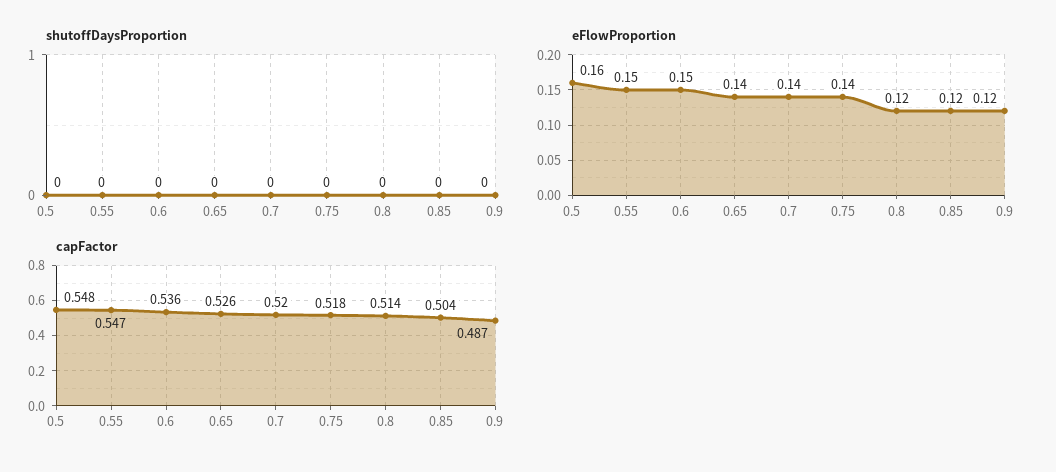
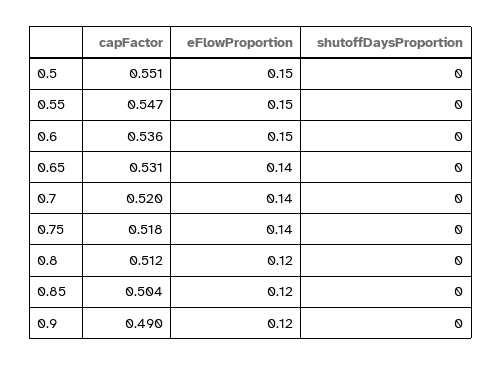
eFlowProportion, 0.5: 0.16 -> 0.15
capFactor, 0.5: 0.548 -> 0.551
capFactor, 0.65: 0.526 -> 0.531
capFactor, 0.8: 0.514 -> 0.512
capFactor, 0.9: 0.487 -> 0.49

